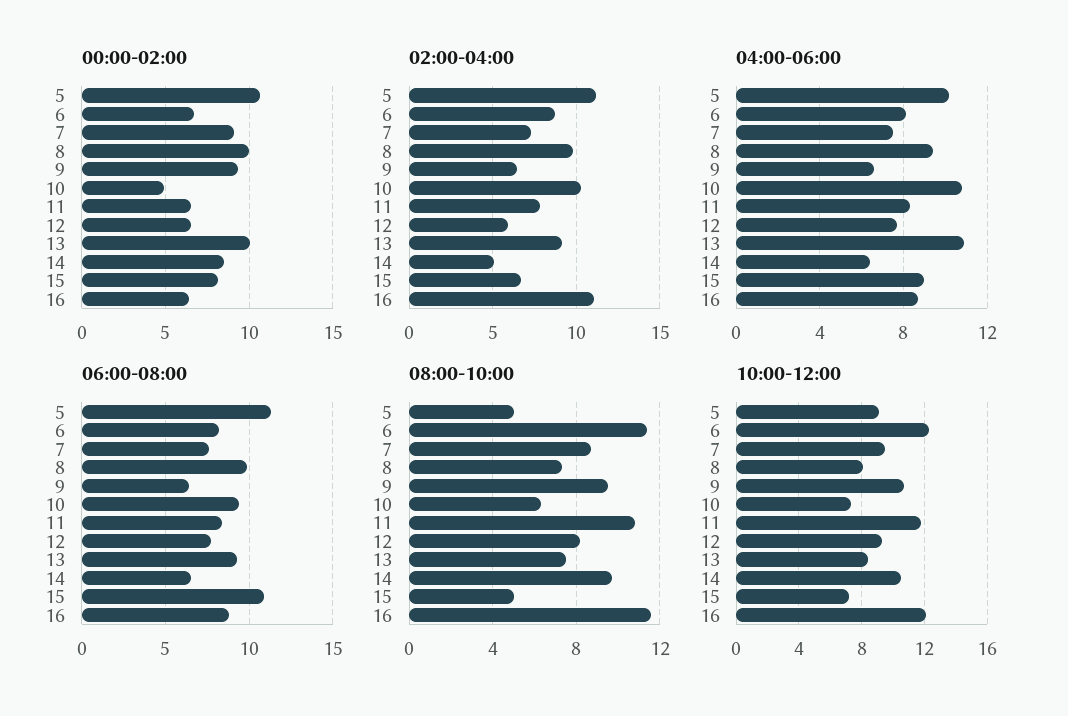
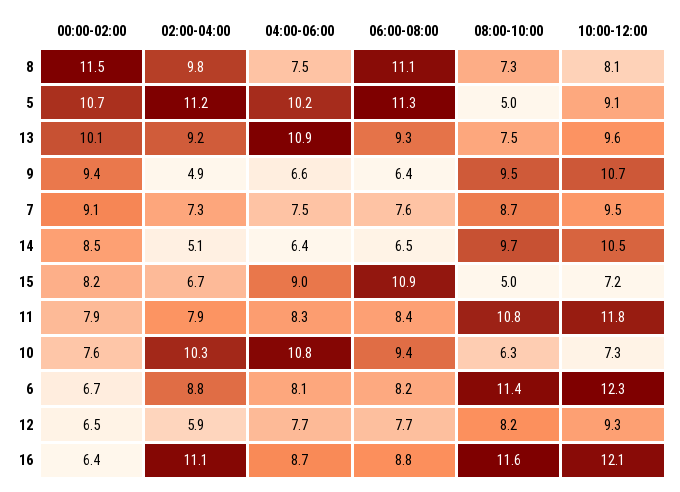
00:00-02:00, 8: 10 -> 11.5
00:00-02:00, 10: 5 -> 7.6
00:00-02:00, 11: 6.5 -> 7.9
02:00-04:00, 9: 6.5 -> 4.9
04:00-06:00, 8: 9.5 -> 7.5
06:00-08:00, 8: 10 -> 11.1
10:00-12:00, 13: 8.5 -> 9.6

